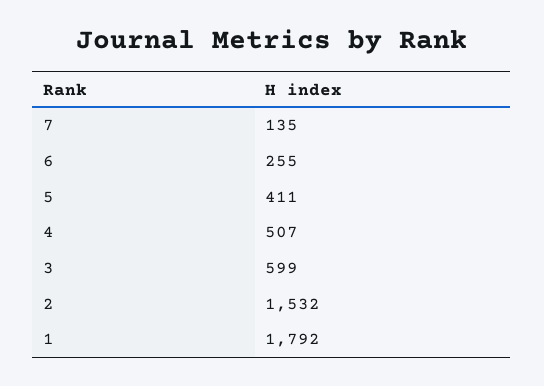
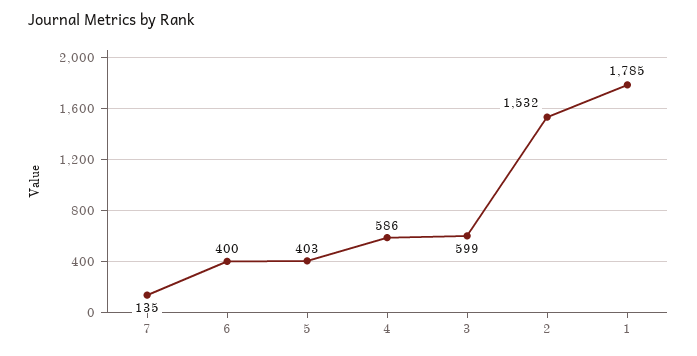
6: 255 -> 400
5: 411 -> 403
4: 507 -> 586
1: 1792 -> 1785

